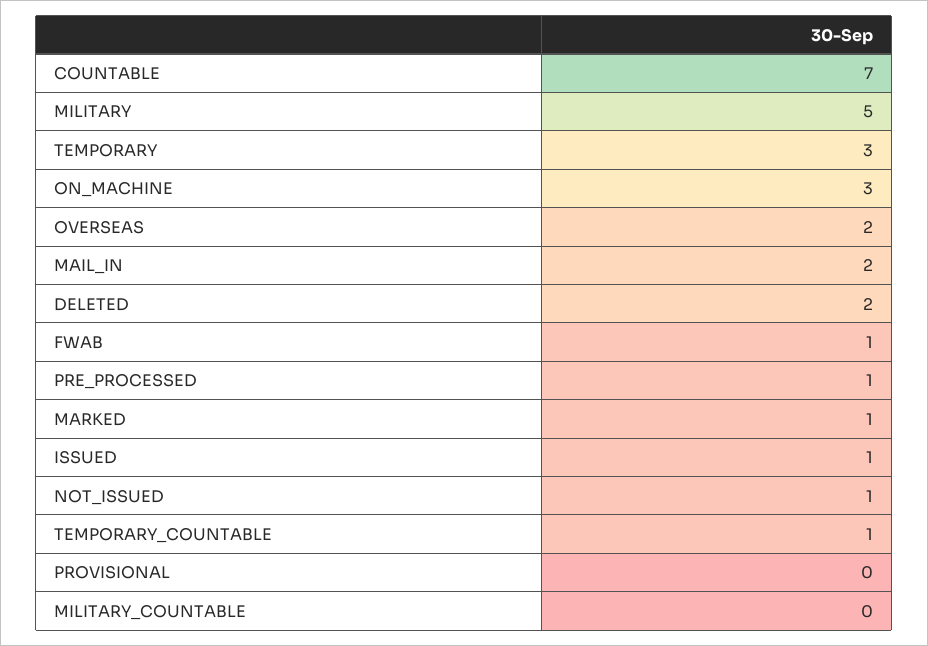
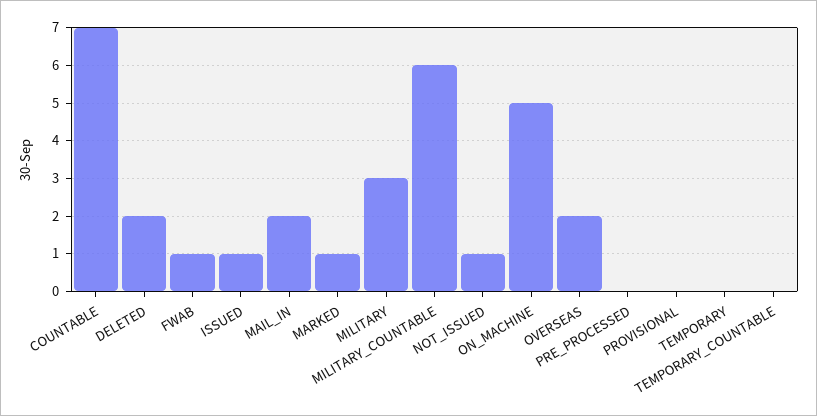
MILITARY: 5 -> 3
TEMPORARY: 3 -> 0
ON_MACHINE: 3 -> 5
PRE_PROCESSED: 1 -> 0
TEMPORARY_COUNTABLE: 1 -> 0
MILITARY_COUNTABLE: 0 -> 6

